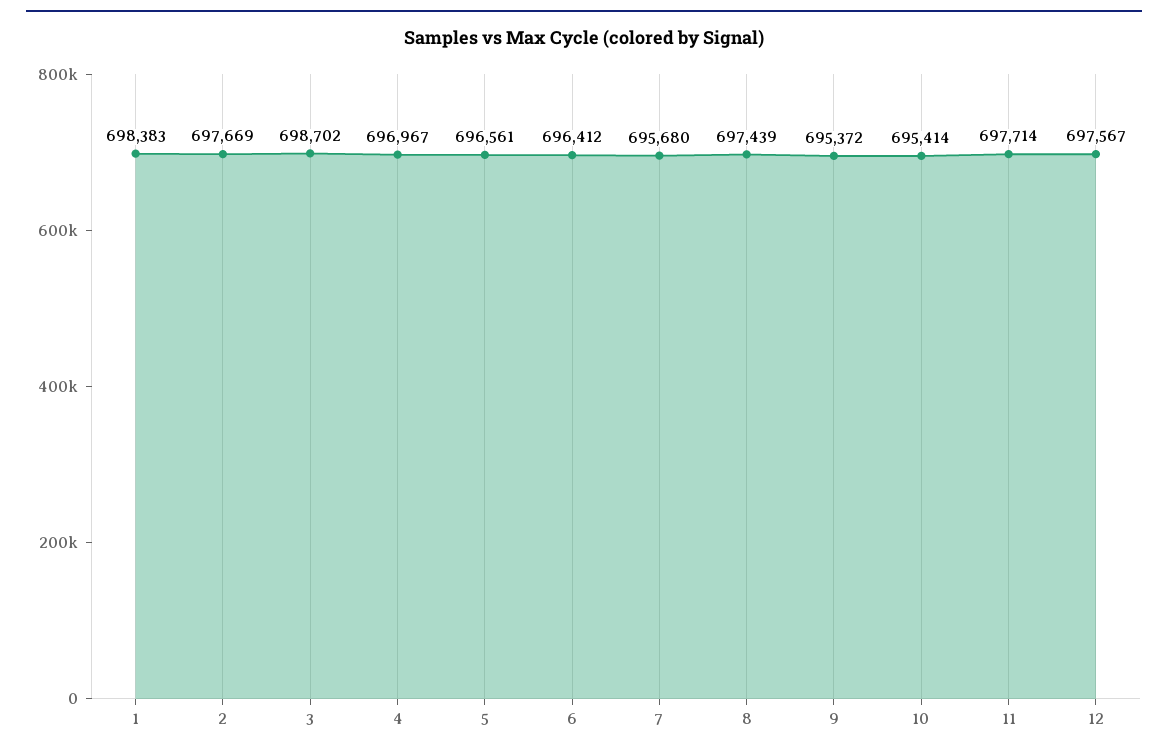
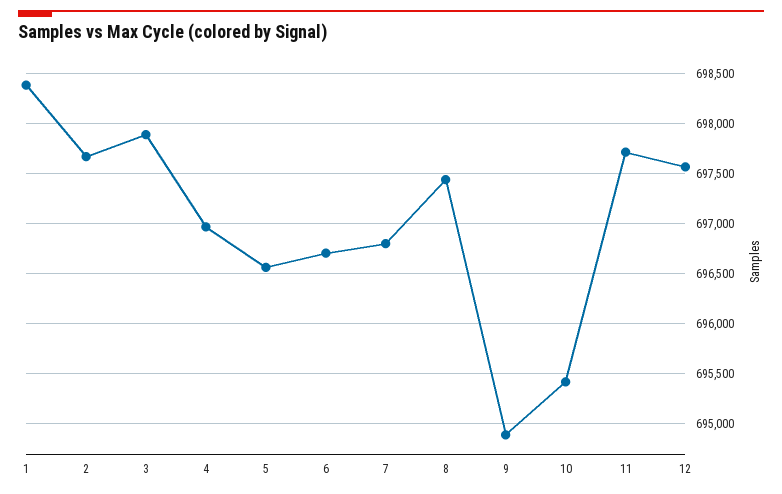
3: 698702 -> 697900
6: 696412 -> 696700
7: 695680 -> 696800
9: 695372 -> 694900

